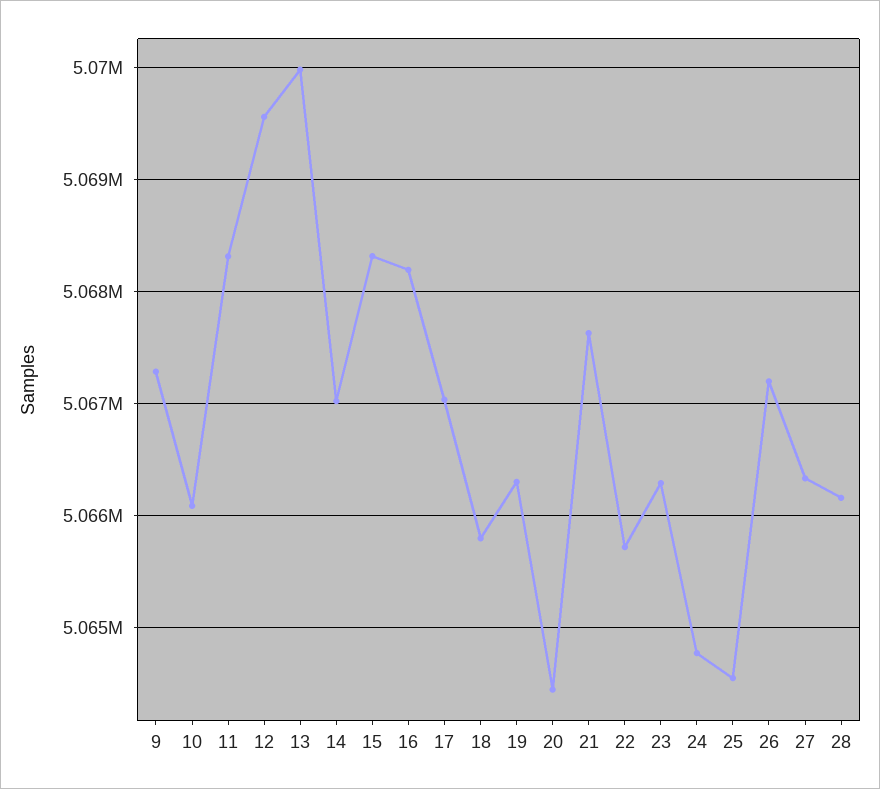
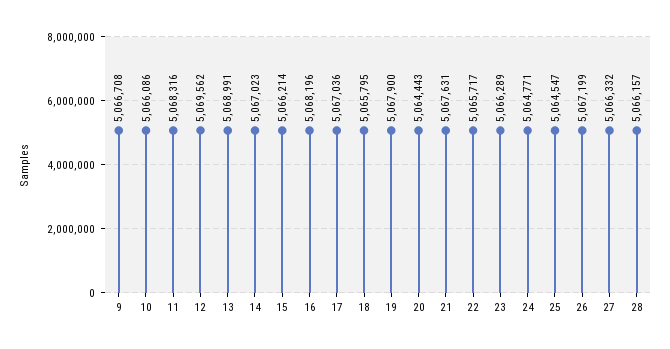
9: 5067300 -> 5066708
13: 5070000 -> 5068991
15: 5068300 -> 5066214
19: 5066300 -> 5067900

